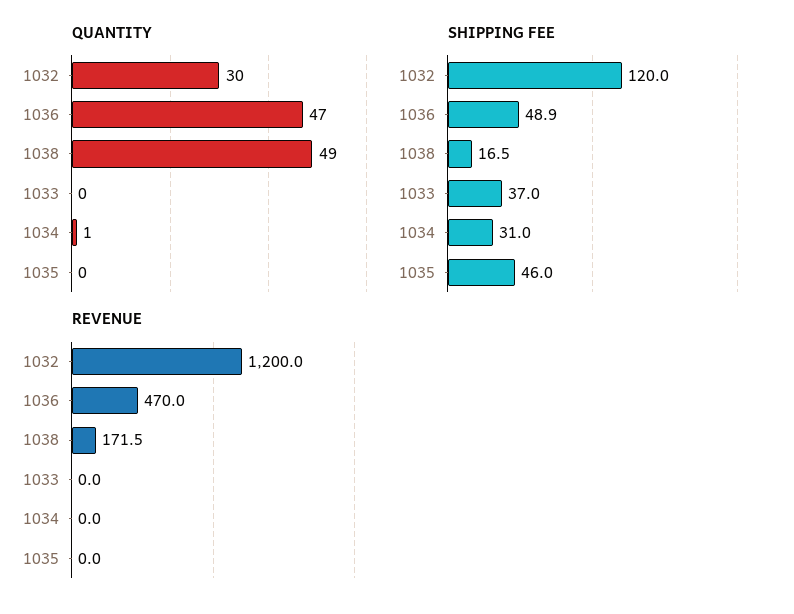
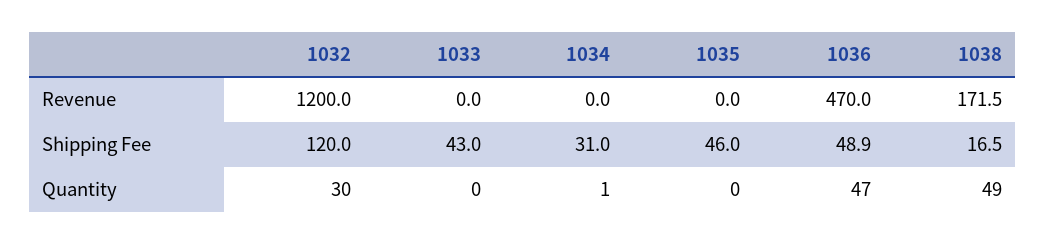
SHIPPING FEE, 1033: 37 -> 43

